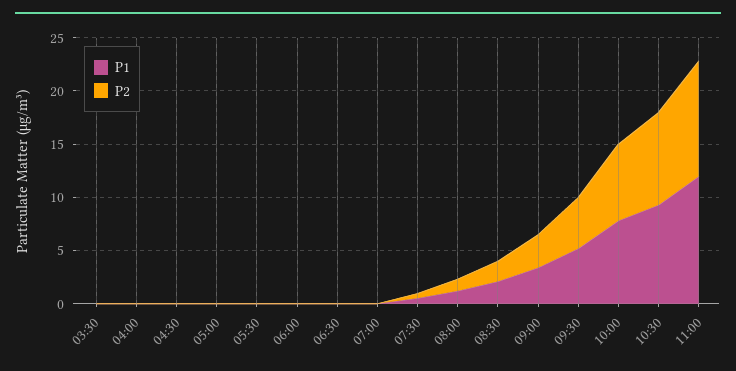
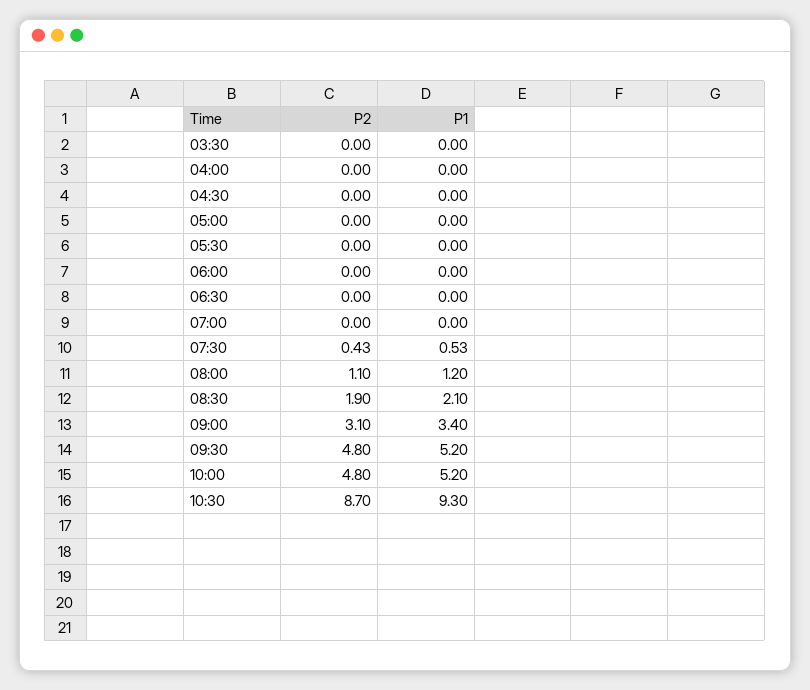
P1, 10:00: 8 -> 5.2
P2, 10:00: 7 -> 4.8
P1, 11:00: 12 -> none
P2, 11:00: 11 -> none

